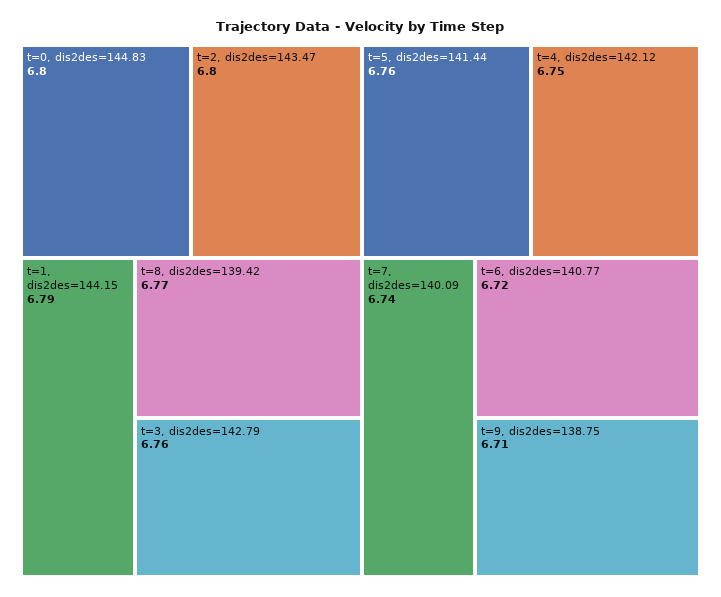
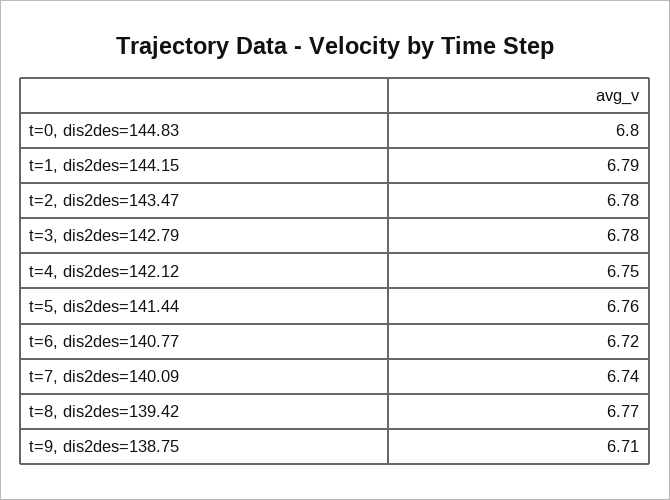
t=2, dis2des=143.47: 6.8 -> 6.78
t=3, dis2des=142.79: 6.76 -> 6.78

